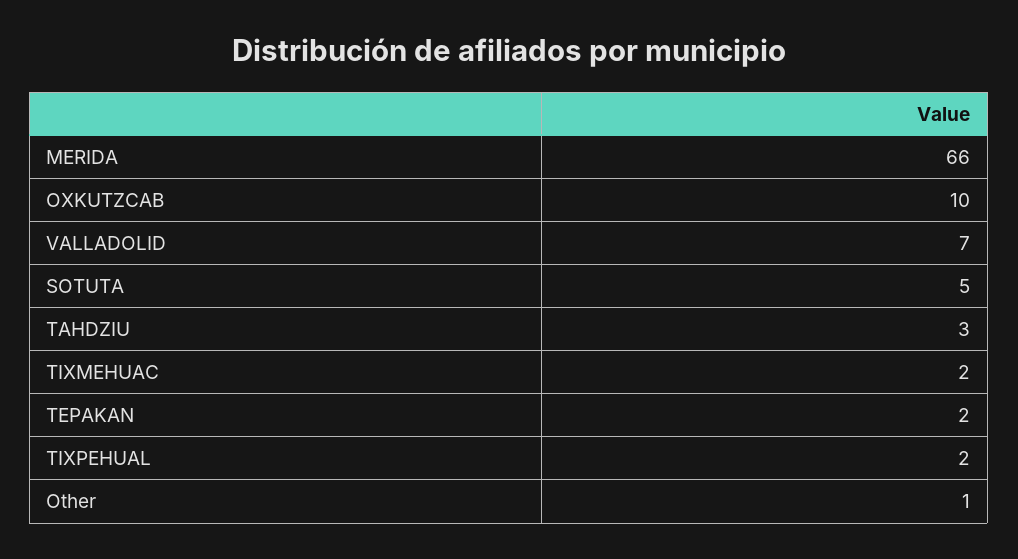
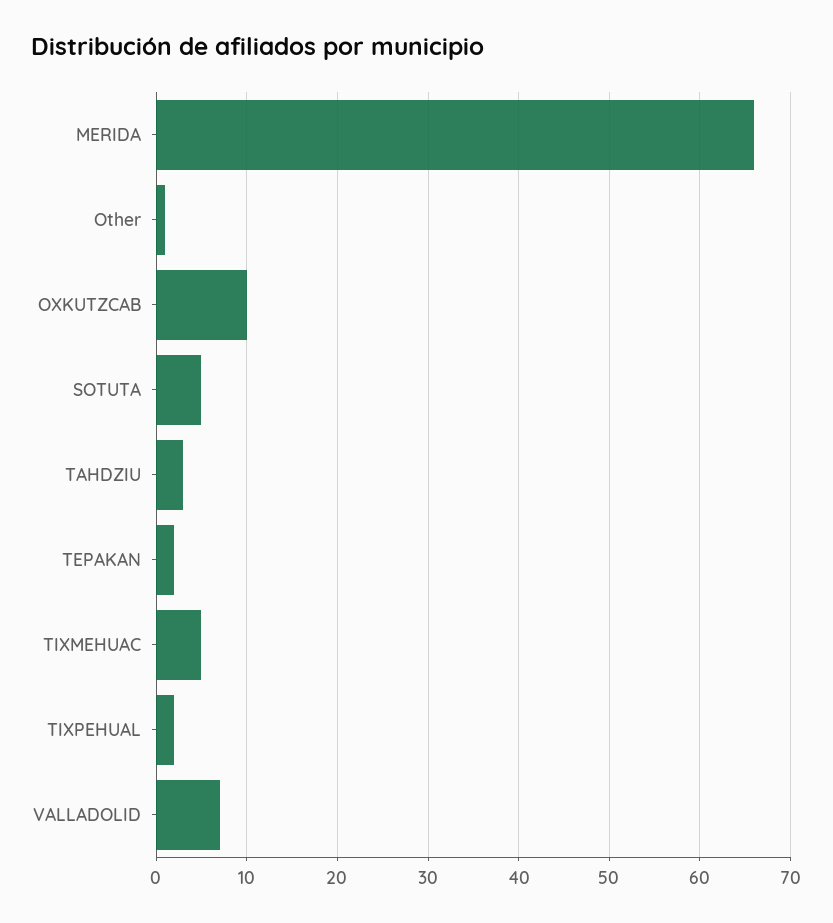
TIXMEHUAC: 2 -> 5

